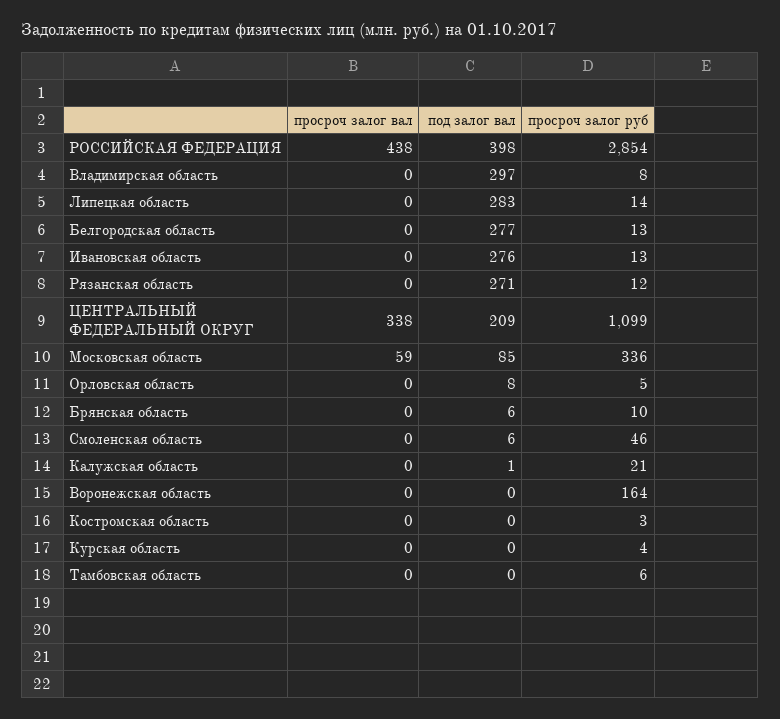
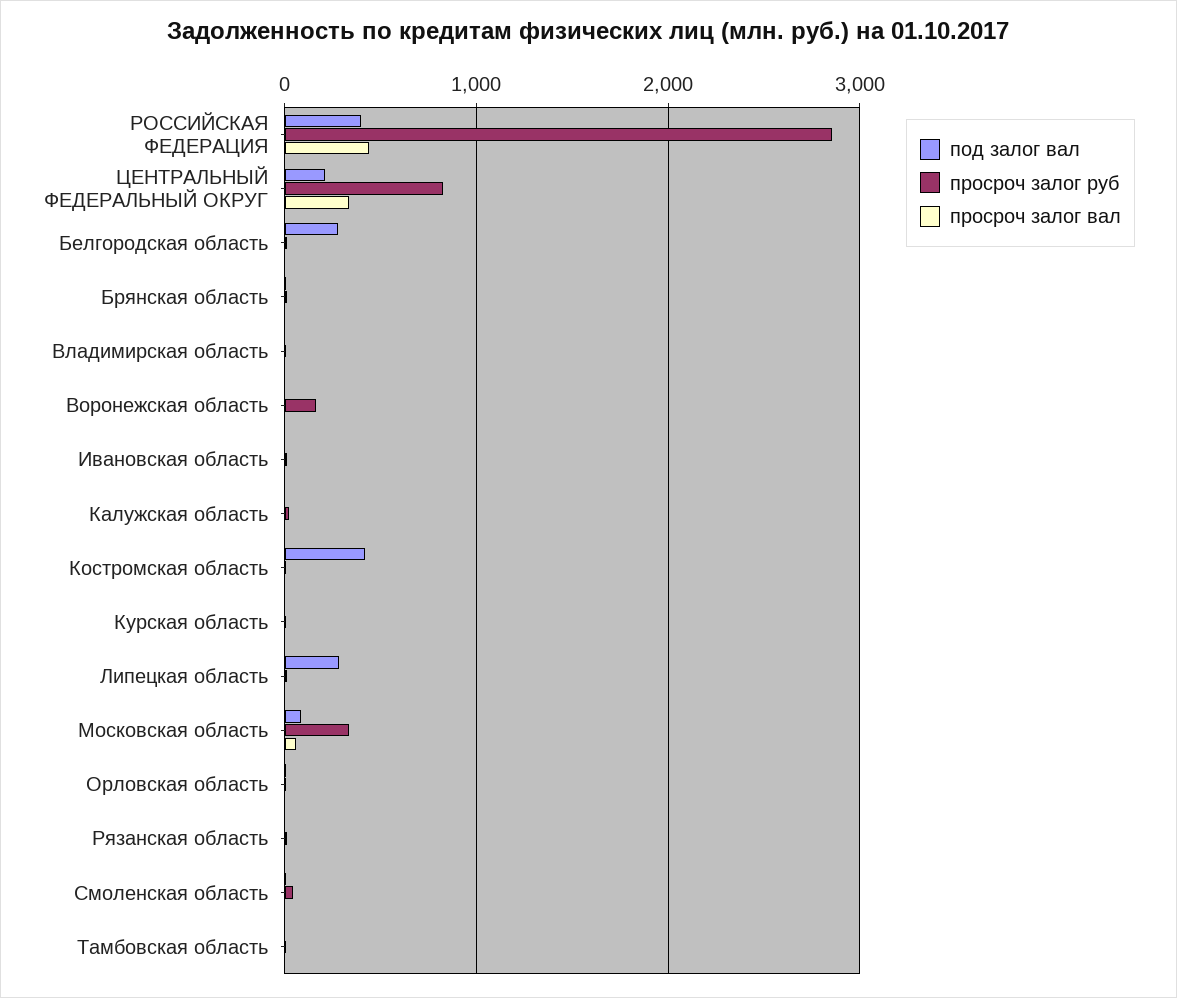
под залог вал, Владимирская область: 297 -> 0
под залог вал, Ивановская область: 276 -> 0
под залог вал, Рязанская область: 271 -> 0
просроч залог руб, ЦЕНТРАЛЬНЫЙ ФЕДЕРАЛЬНЫЙ ОКРУГ: 1099 -> 800
под залог вал, Костромская область: 0 -> 400

